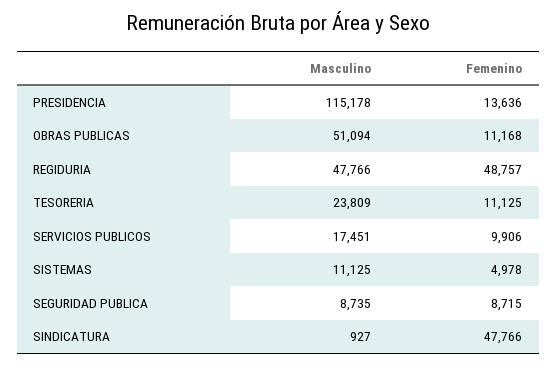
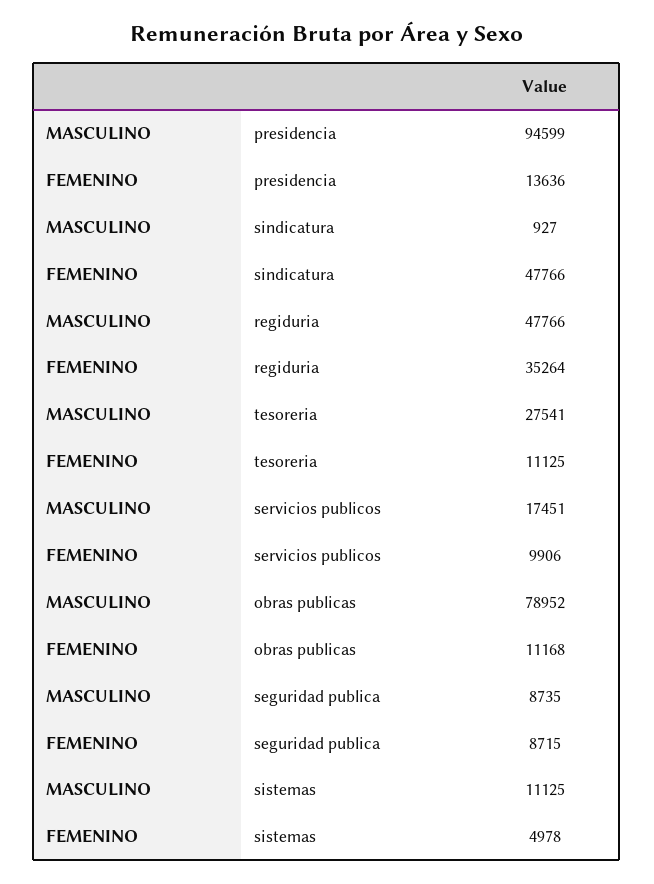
Masculino, PRESIDENCIA: 115178 -> 94599
Masculino, OBRAS PUBLICAS: 51094 -> 78952
Femenino, REGIDURIA: 48757 -> 35264
Masculino, TESORERIA: 23809 -> 27541

